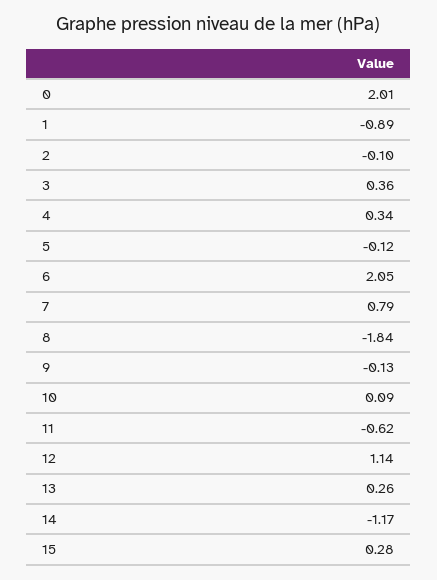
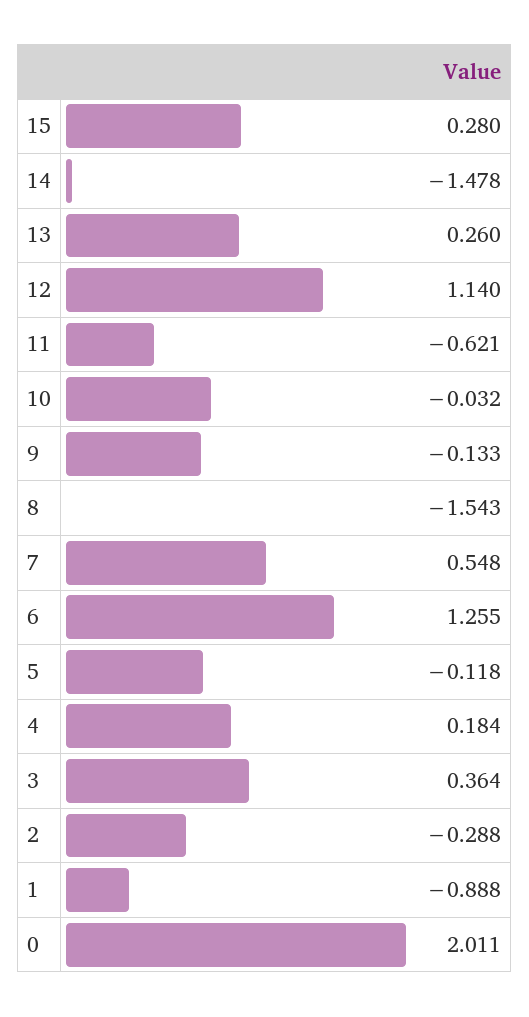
2: -0.1 -> -0.288
4: 0.34 -> 0.184
6: 2.05 -> 1.255
7: 0.79 -> 0.548
8: -1.84 -> -1.543
10: 0.09 -> -0.032
14: -1.17 -> -1.478

